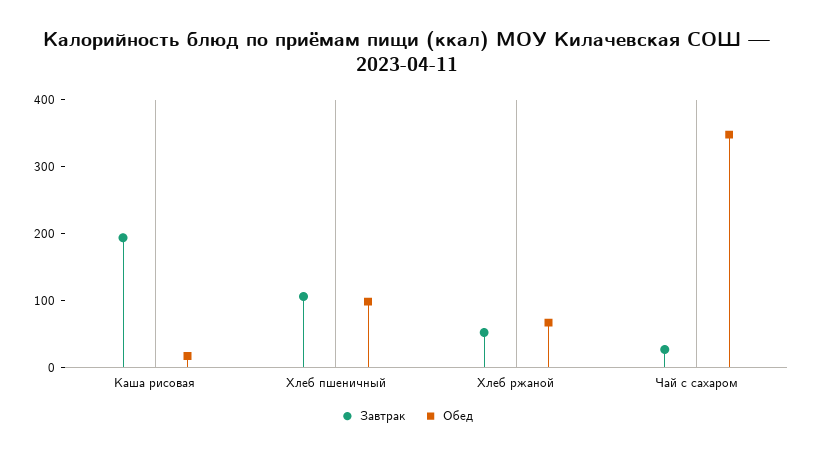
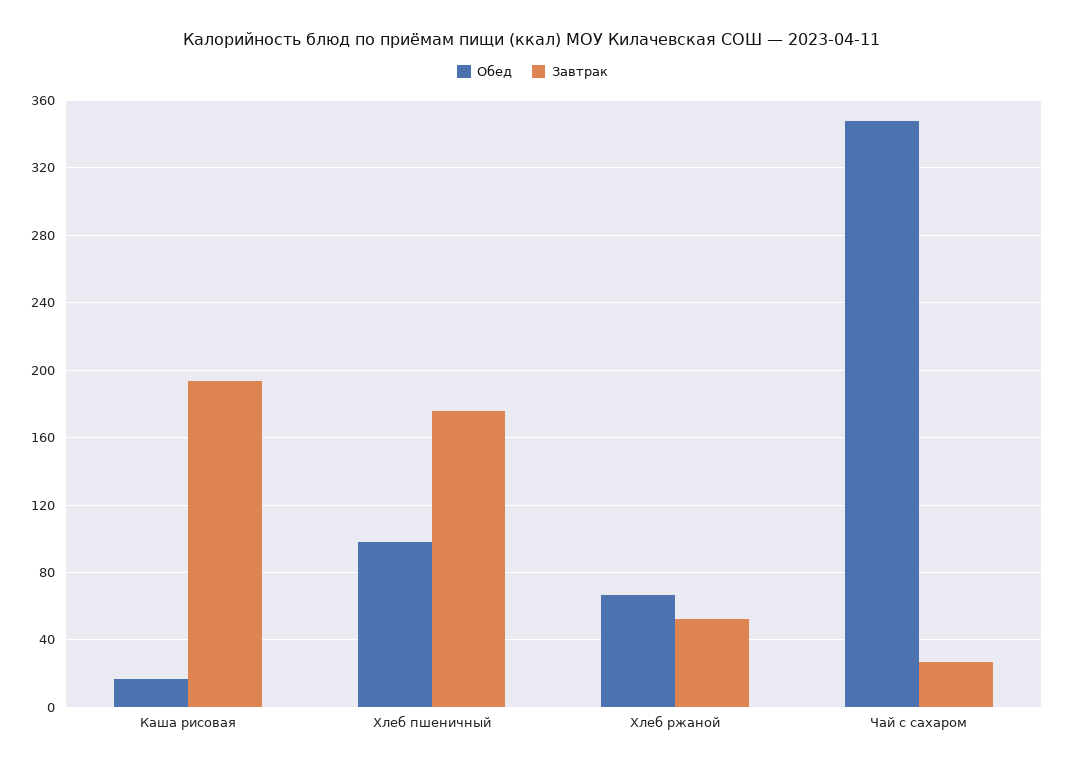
Завтрак, Хлеб пшеничный: 100 -> 175

